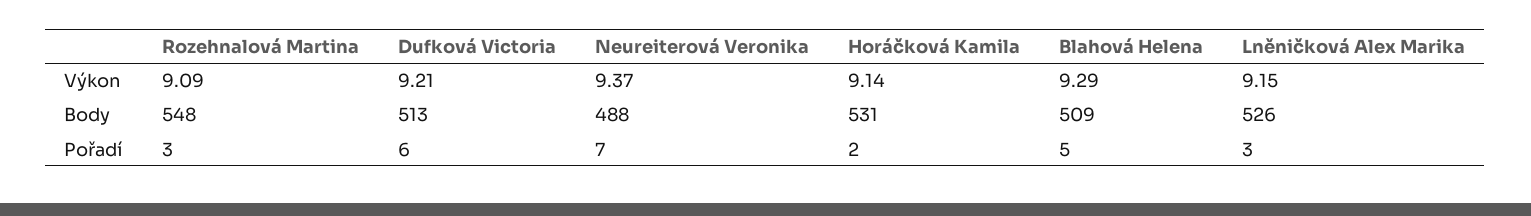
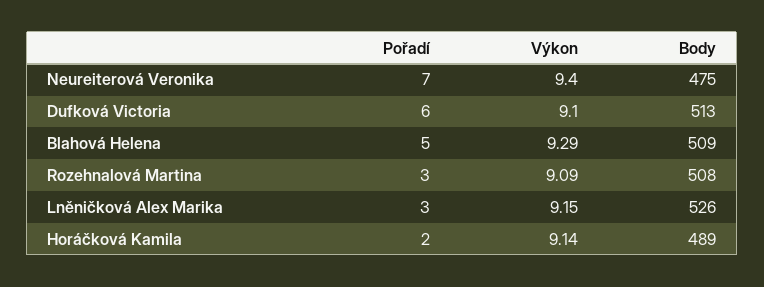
Dufková Victoria, Výkon: 9.21 -> 9.1
Neureiterová Veronika, Výkon: 9.37 -> 9.4
Rozehnalová Martina, Body: 548 -> 508
Neureiterová Veronika, Body: 488 -> 475
Horáčková Kamila, Body: 531 -> 489

